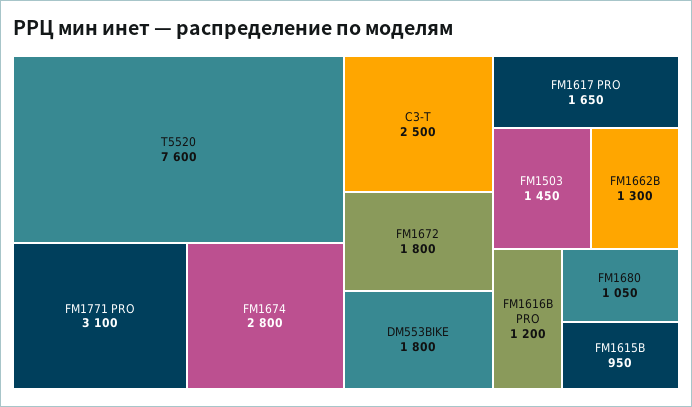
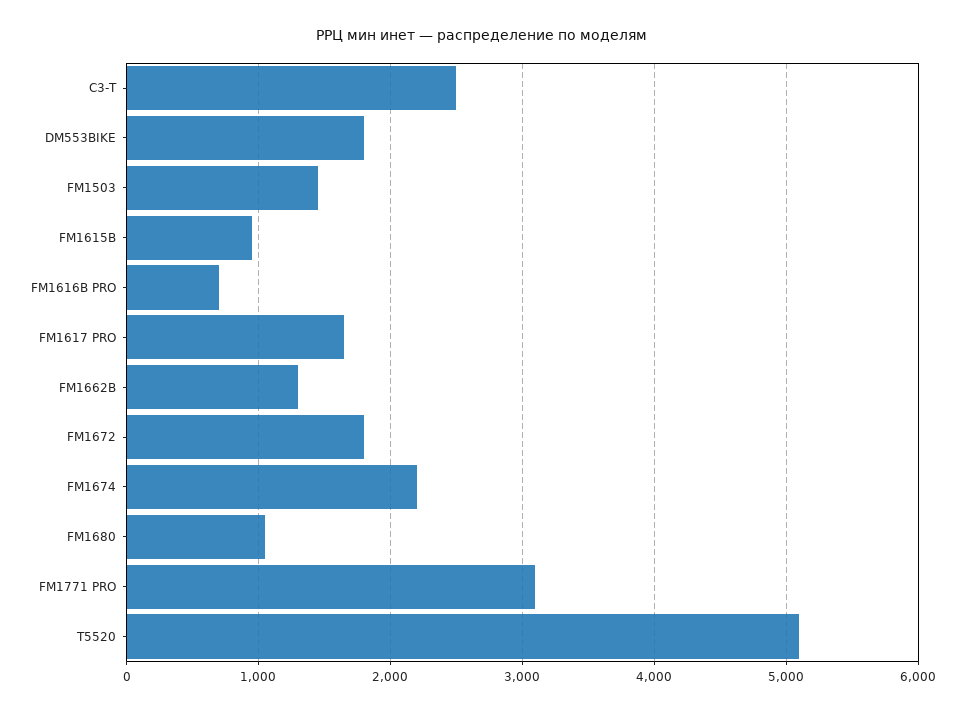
T5520: 7600 -> 5100
FM1674: 2800 -> 2200
FM1616B PRO: 1200 -> 700

